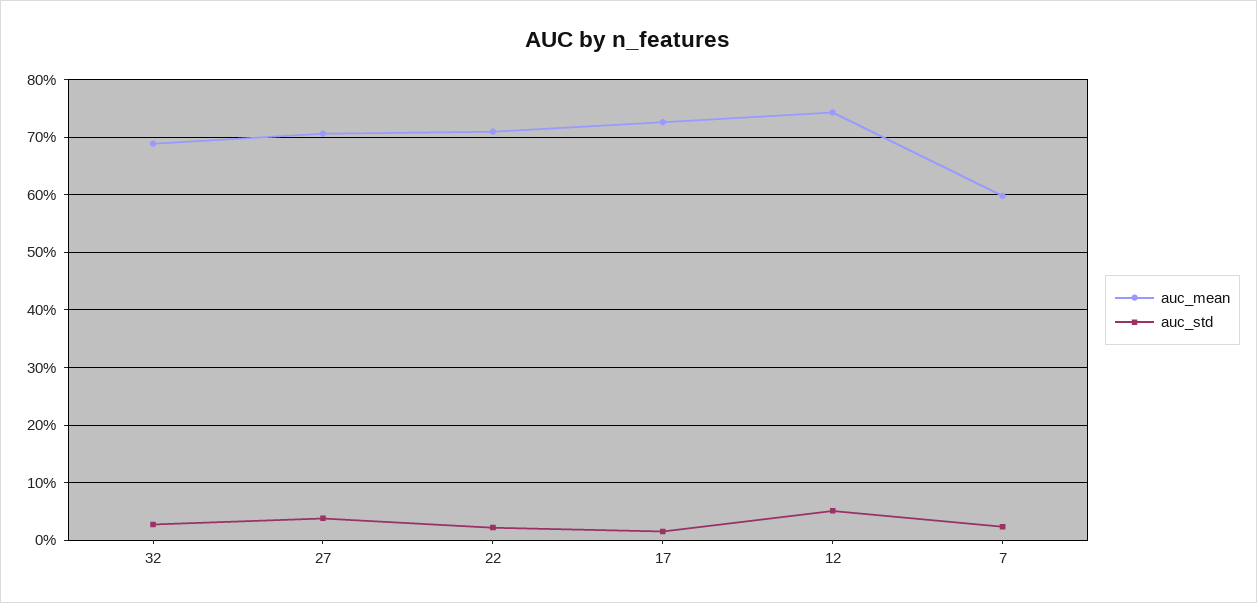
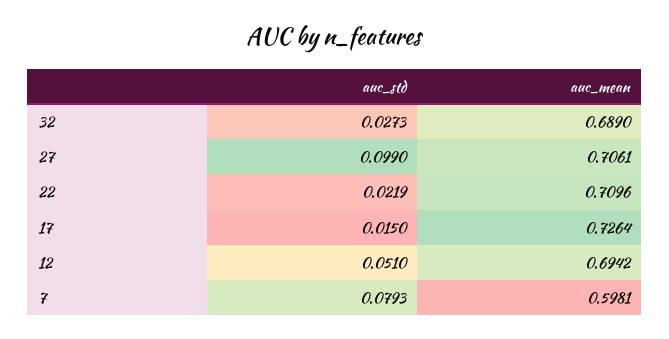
auc_std, 27: 0.04 -> 0.099
auc_mean, 12: 0.74 -> 0.6942
auc_std, 7: 0.02 -> 0.0793

